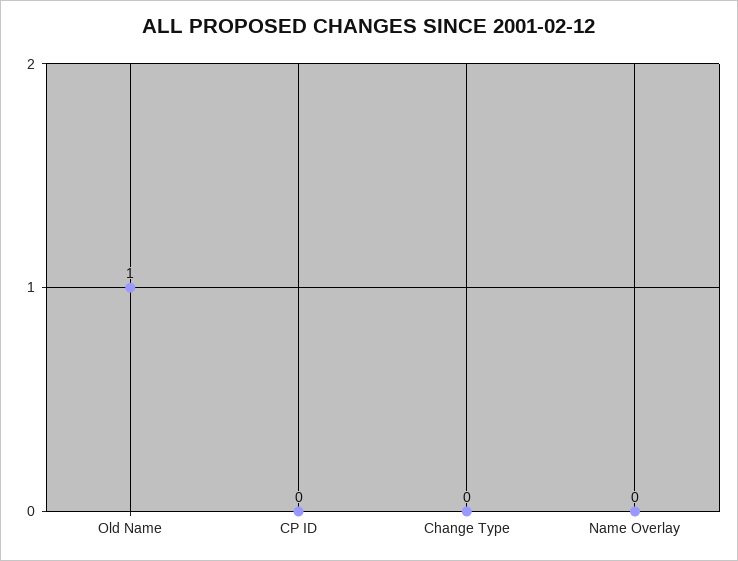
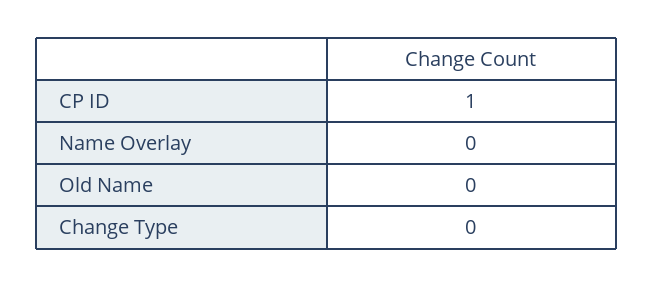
Old Name: 1 -> 0
CP ID: 0 -> 1

